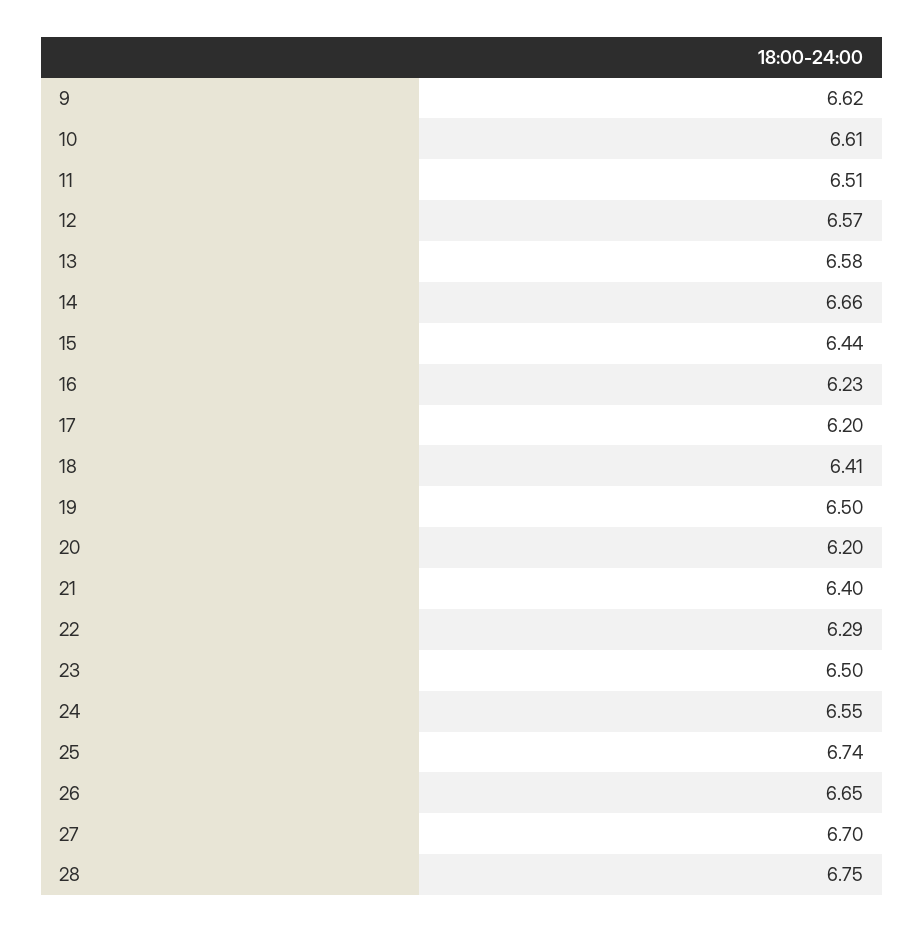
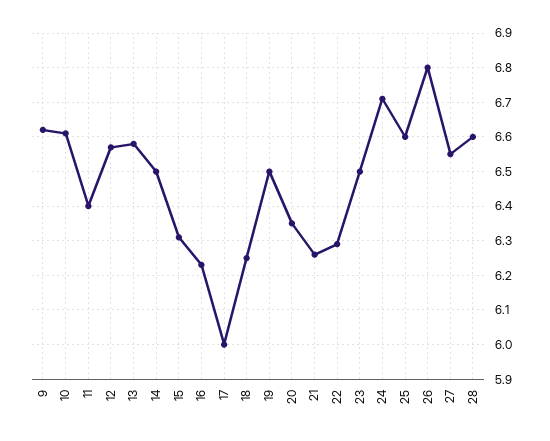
11: 6.51 -> 6.4
14: 6.66 -> 6.5
15: 6.44 -> 6.3
17: 6.2 -> 6
18: 6.41 -> 6.25
20: 6.2 -> 6.35
21: 6.4 -> 6.25
24: 6.55 -> 6.7
25: 6.74 -> 6.6
26: 6.65 -> 6.8
27: 6.7 -> 6.55
28: 6.75 -> 6.6

